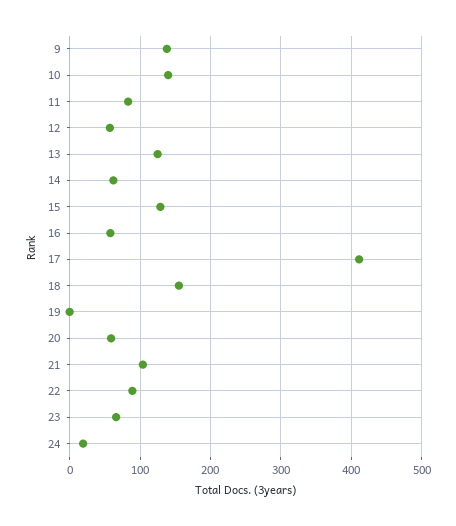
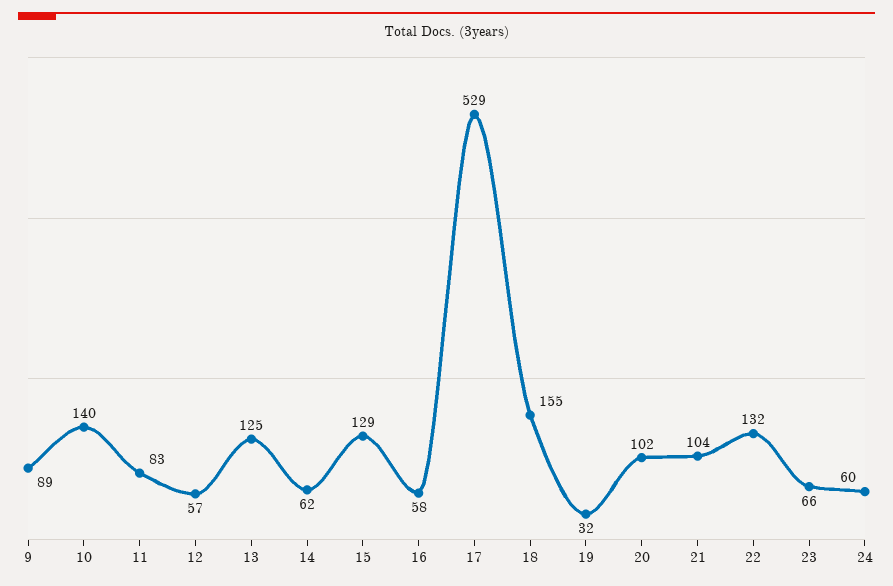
9: 140 -> 89
17: 410 -> 529
19: 0 -> 32
20: 60 -> 102
22: 90 -> 132
24: 20 -> 60

